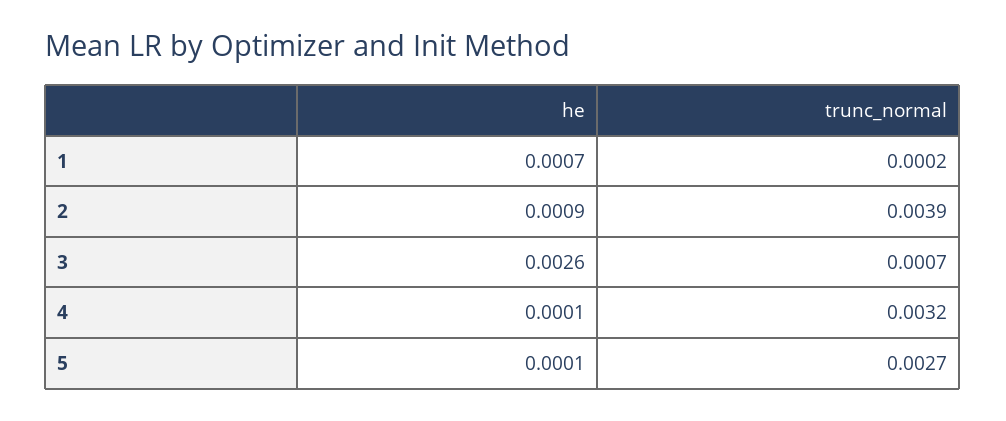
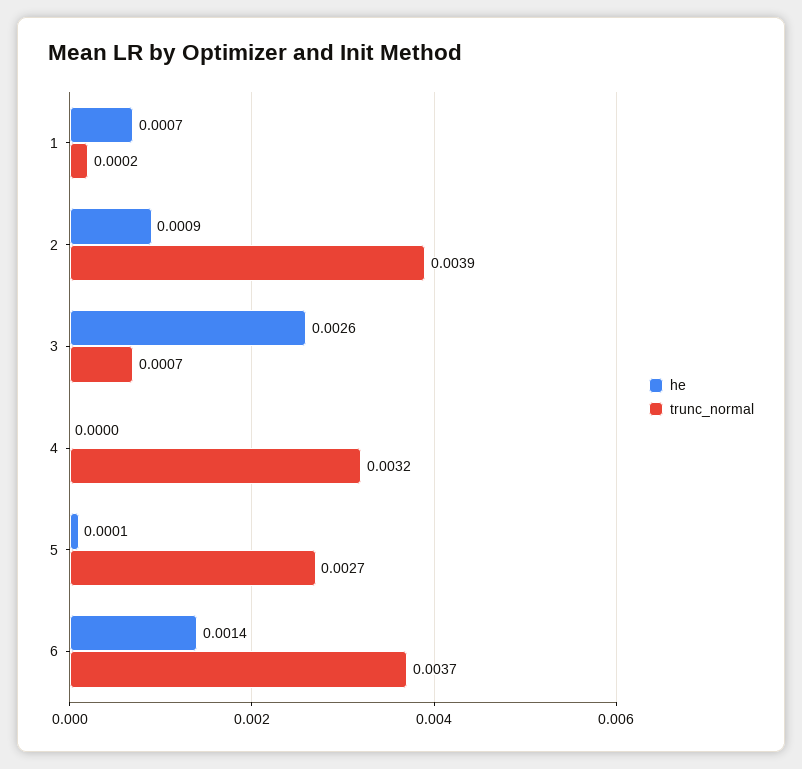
he, 4: 0.0001 -> 0
he, 6: none -> 0.0014
trunc_normal, 6: none -> 0.0037

